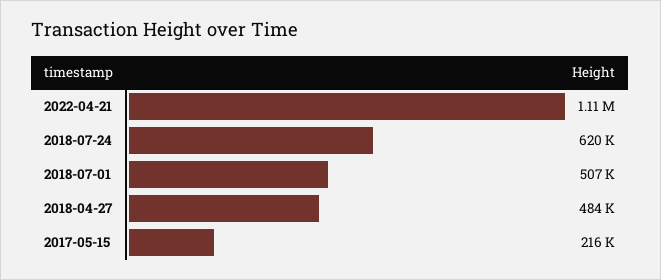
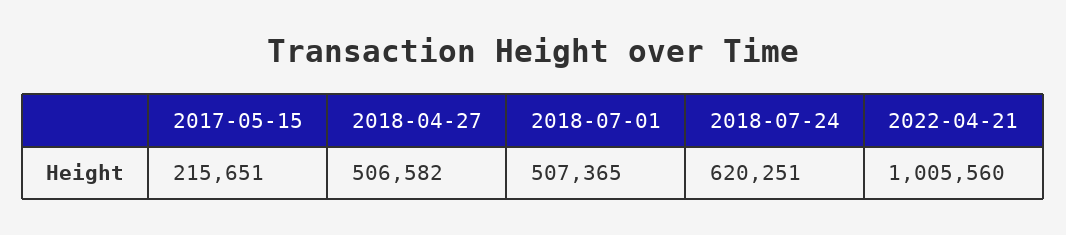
2022-04-21: 1110000 -> 1005560
2018-04-27: 484000 -> 506582

